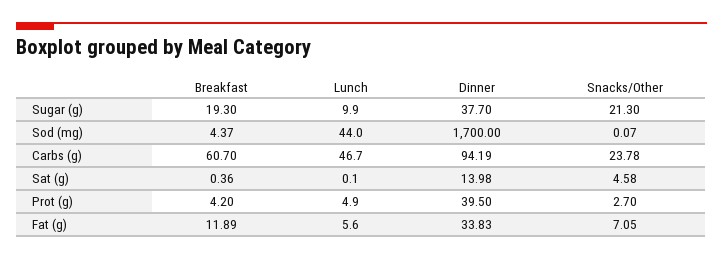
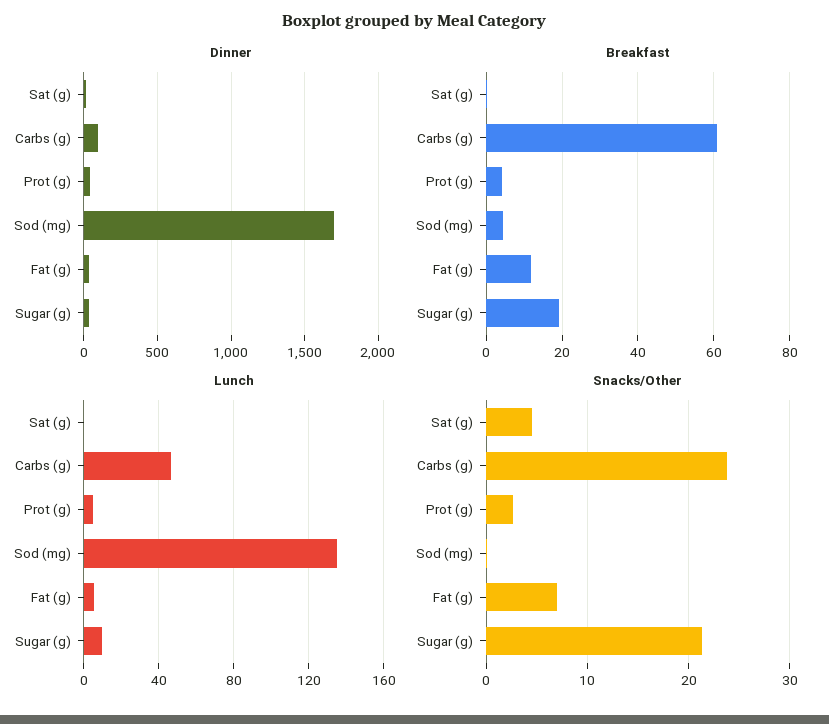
Lunch, Sod (mg): 44 -> 135

